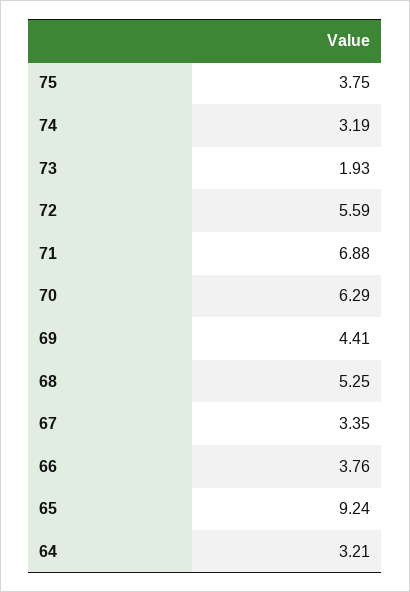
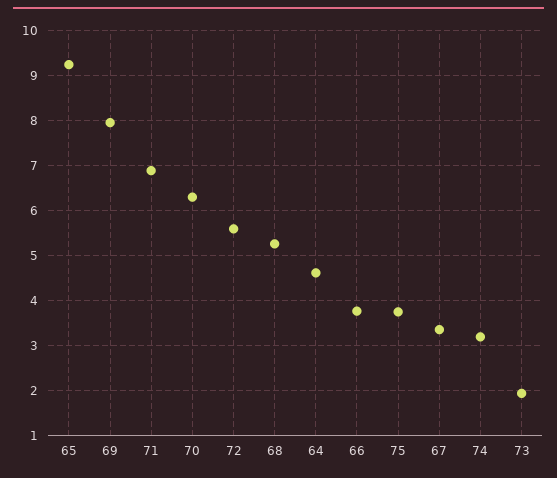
69: 4.41 -> 8
64: 3.21 -> 4.6

